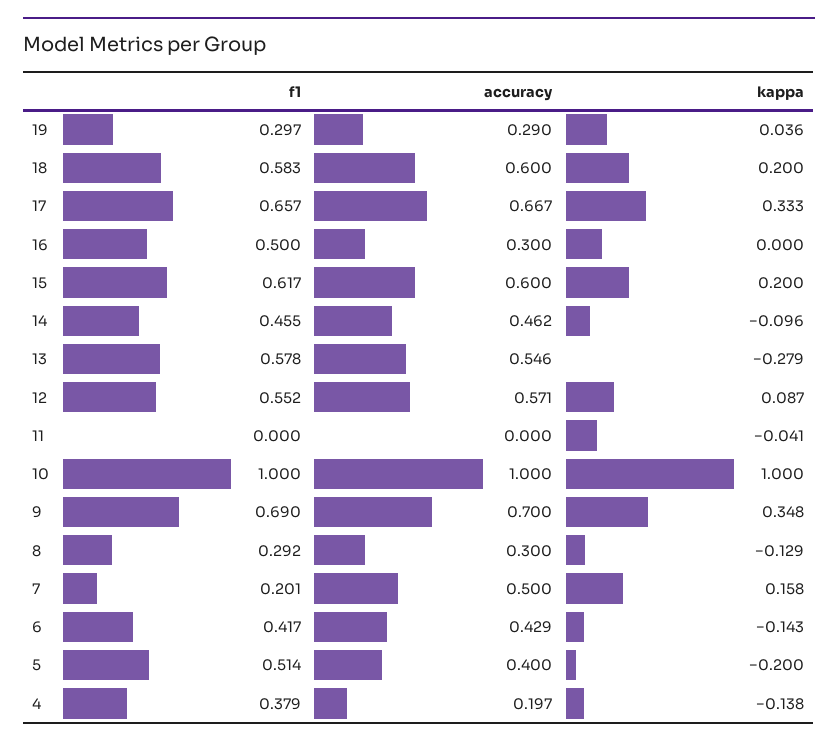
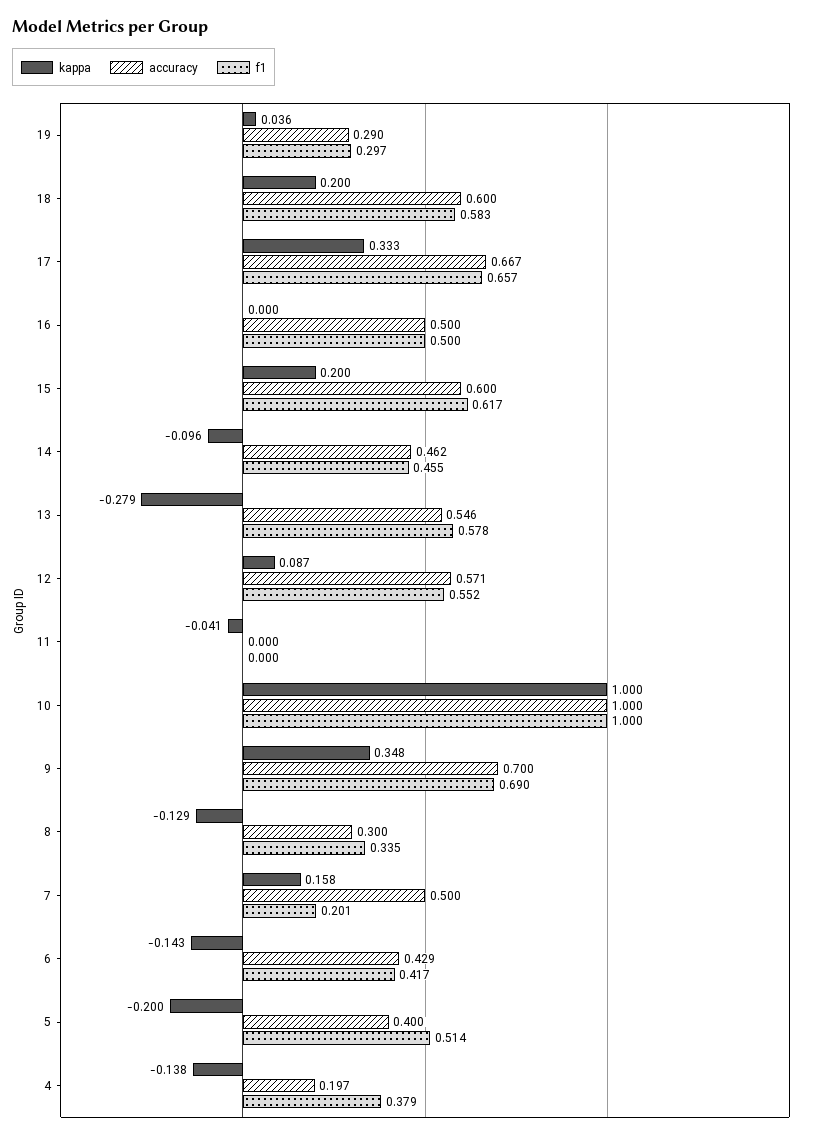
accuracy, 16: 0.3 -> 0.5
f1, 8: 0.292 -> 0.335

